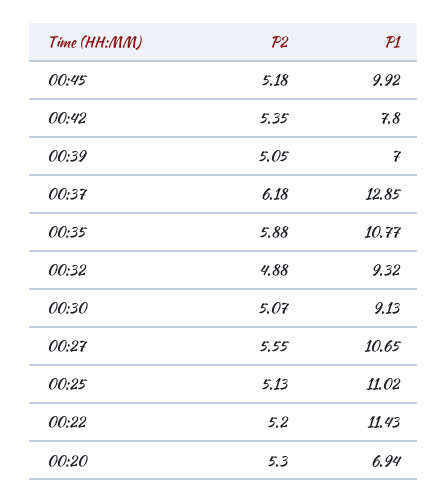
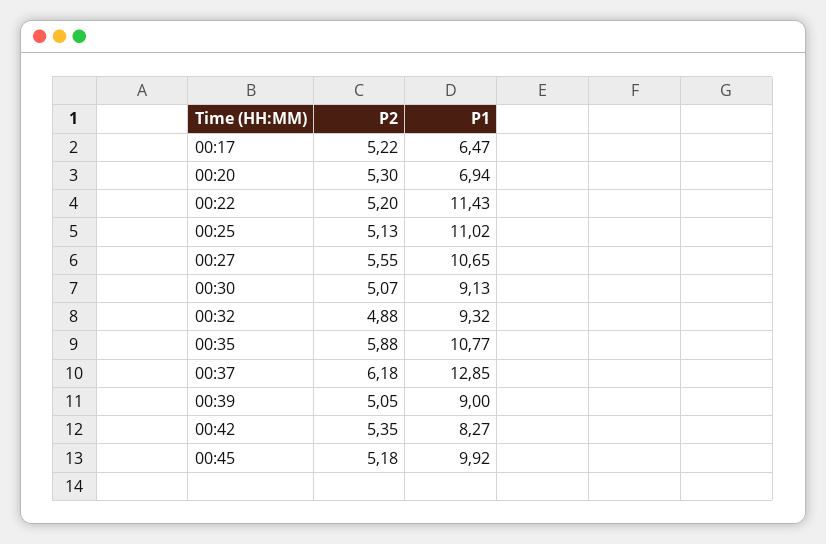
P1, 00:42: 7.8 -> 8.27
P1, 00:39: 7 -> 9
P2, 00:17: none -> 5.22
P1, 00:17: none -> 6.47

